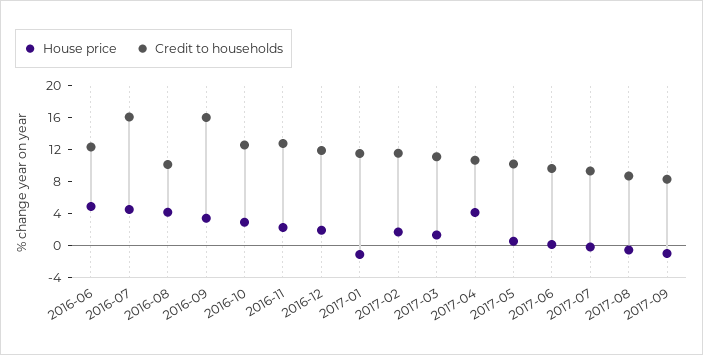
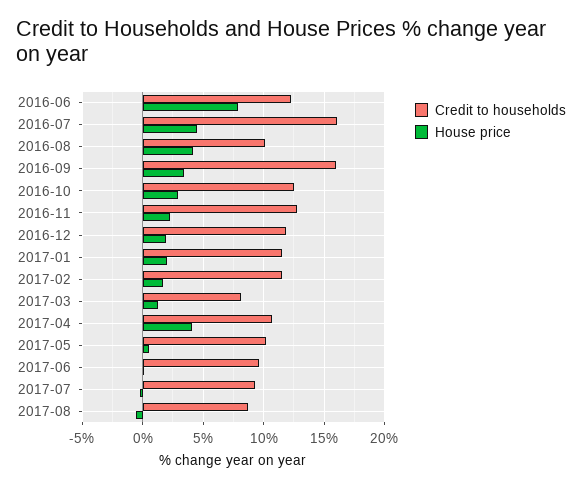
House price, 2016-06: 5 -> 8
House price, 2017-01: -1 -> 2
Credit to households, 2017-03: 11 -> 8
House price, 2017-09: -1 -> none
Credit to households, 2017-09: 8 -> none

